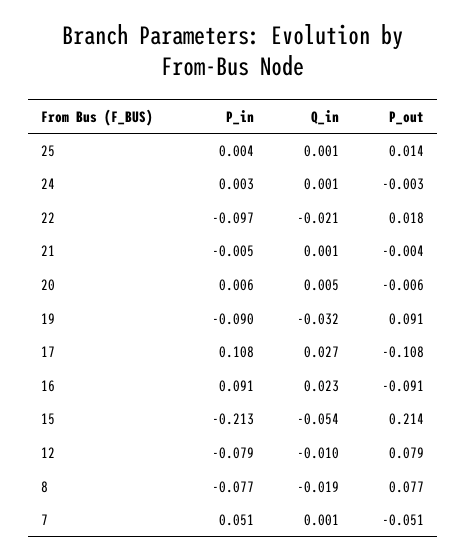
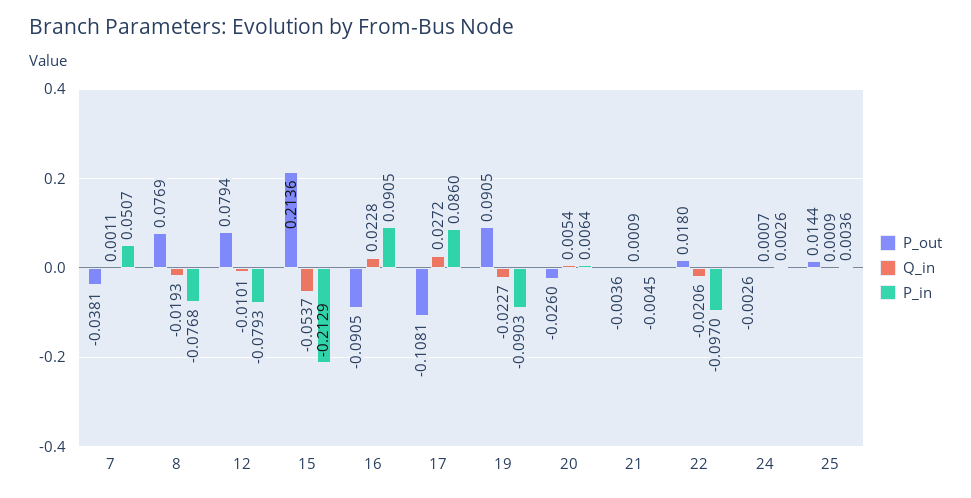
P_out, 20: -0.006 -> -0.026
Q_in, 19: -0.032 -> -0.0227
P_in, 17: 0.108 -> 0.086
P_out, 7: -0.051 -> -0.0381

